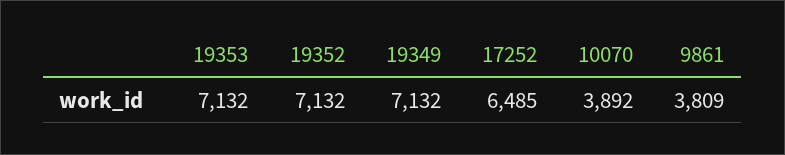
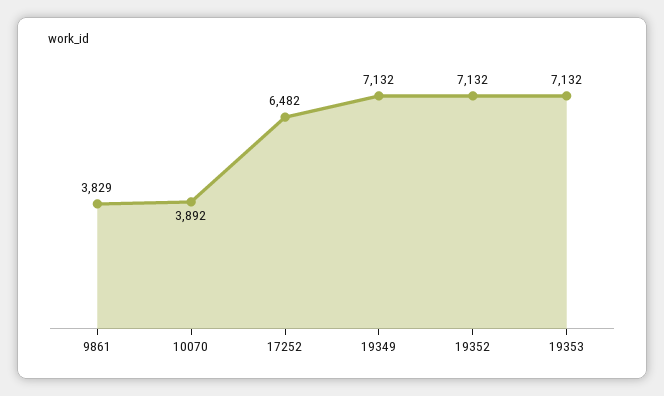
17252: 6485 -> 6482
9861: 3809 -> 3829

